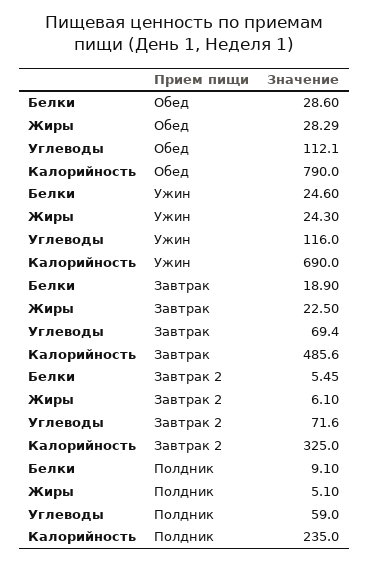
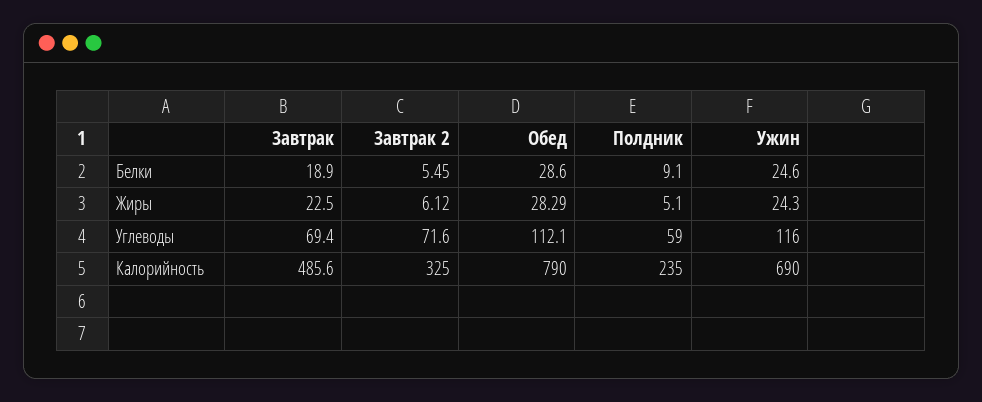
Жиры, Завтрак 2: 6.1 -> 6.12

